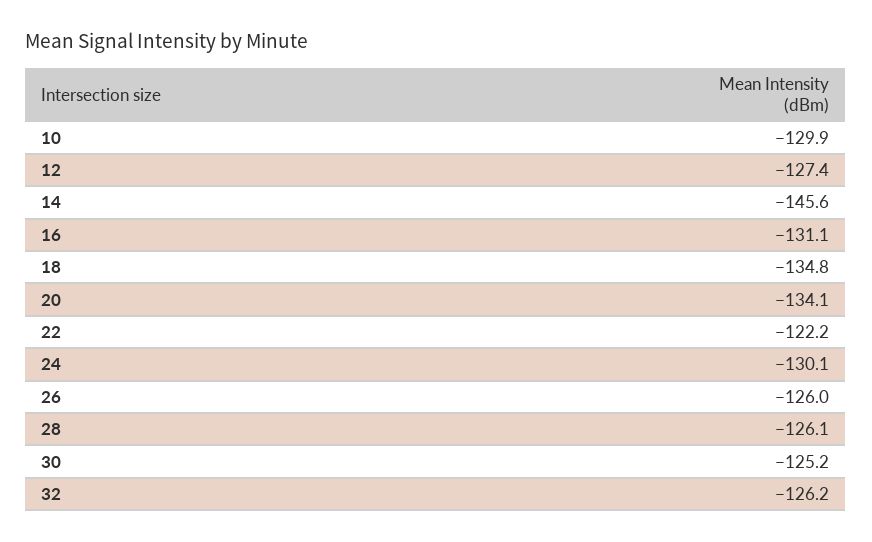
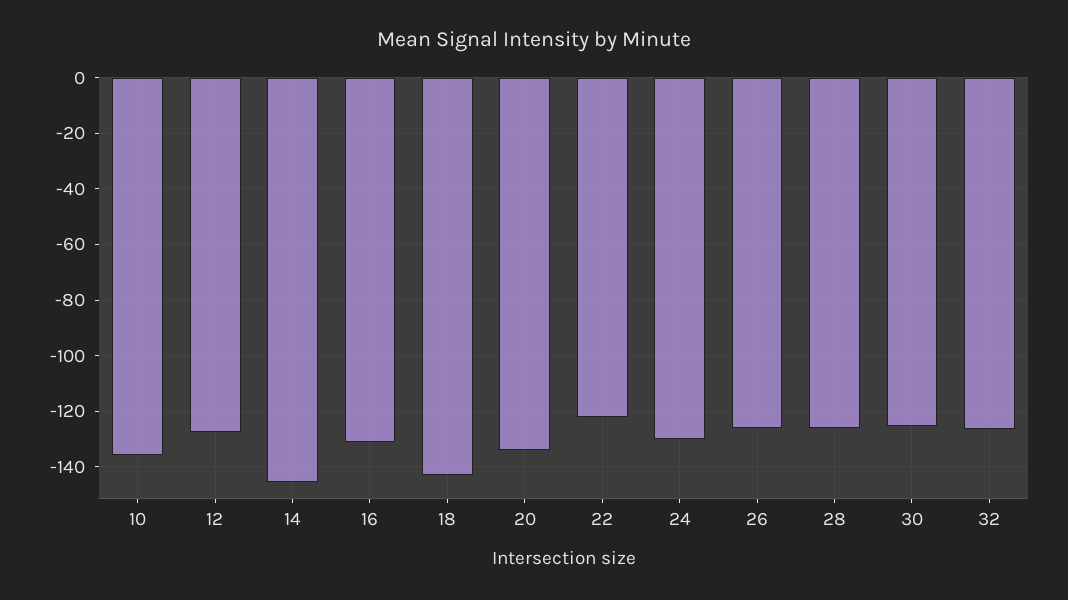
10: -129.9 -> -135
18: -134.8 -> -142.5

